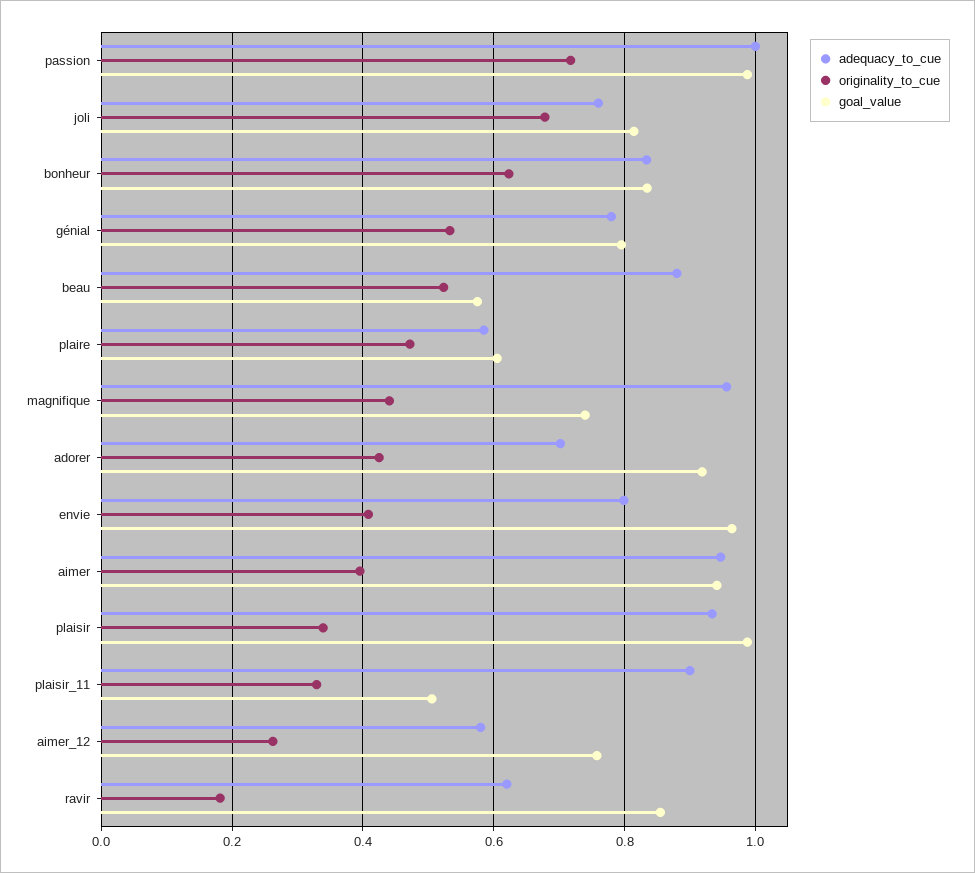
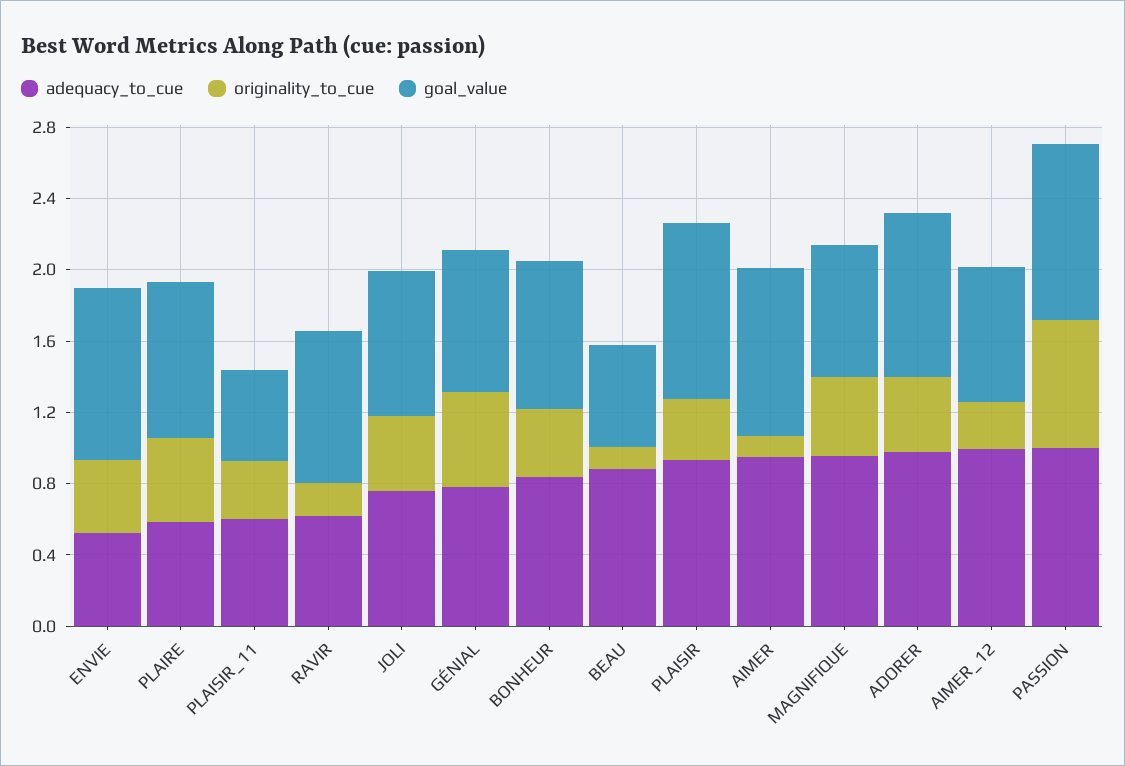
originality_to_cue, joli: 0.68 -> 0.4
originality_to_cue, bonheur: 0.62 -> 0.4
originality_to_cue, beau: 0.52 -> 0.1
goal_value, plaire: 0.6 -> 0.9
adequacy_to_cue, adorer: 0.7 -> 1
adequacy_to_cue, envie: 0.8 -> 0.5
originality_to_cue, aimer: 0.4 -> 0.1
adequacy_to_cue, plaisir_11: 0.9 -> 0.6
adequacy_to_cue, aimer_12: 0.58 -> 1

